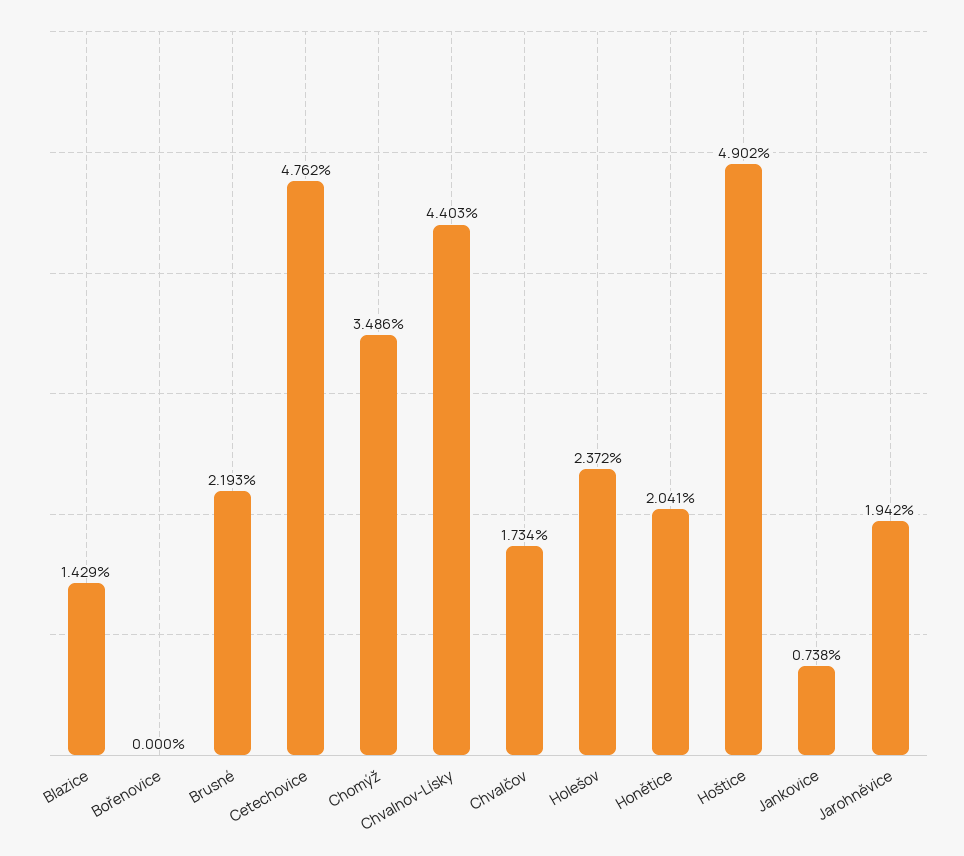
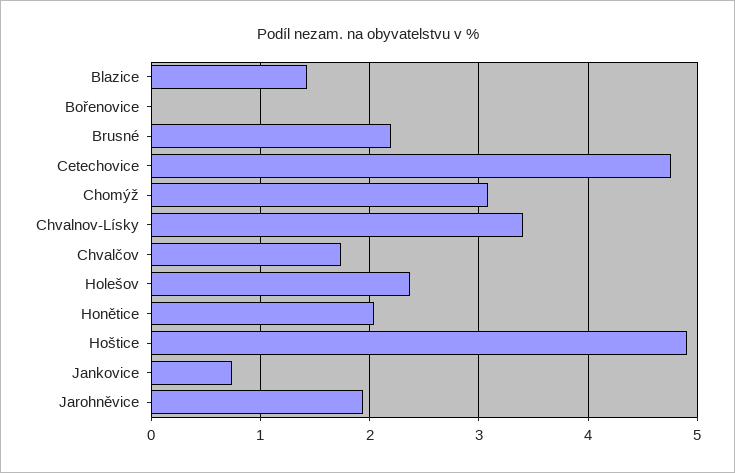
Chomýž: 3.486 -> 3.1
Chvalnov-Lísky: 4.403 -> 3.4

